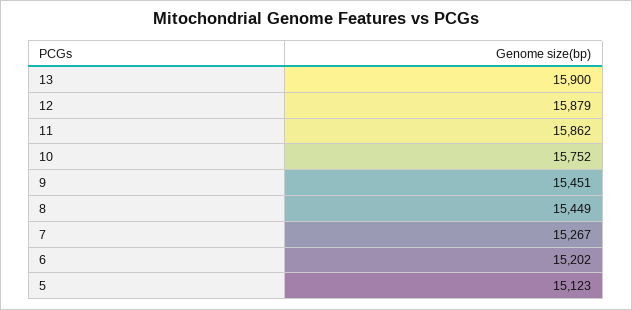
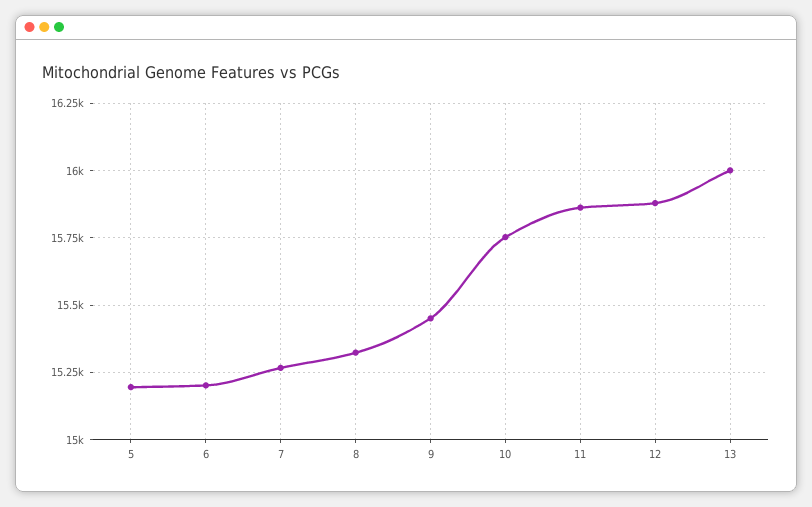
13: 15900 -> 16000
8: 15449 -> 15325
5: 15123 -> 15200

